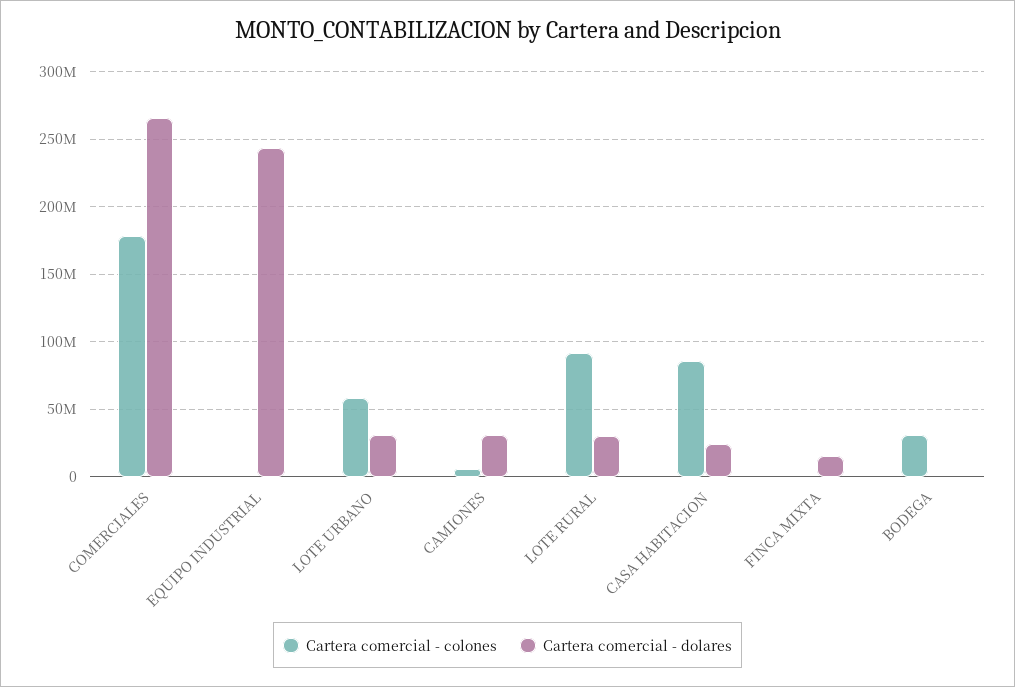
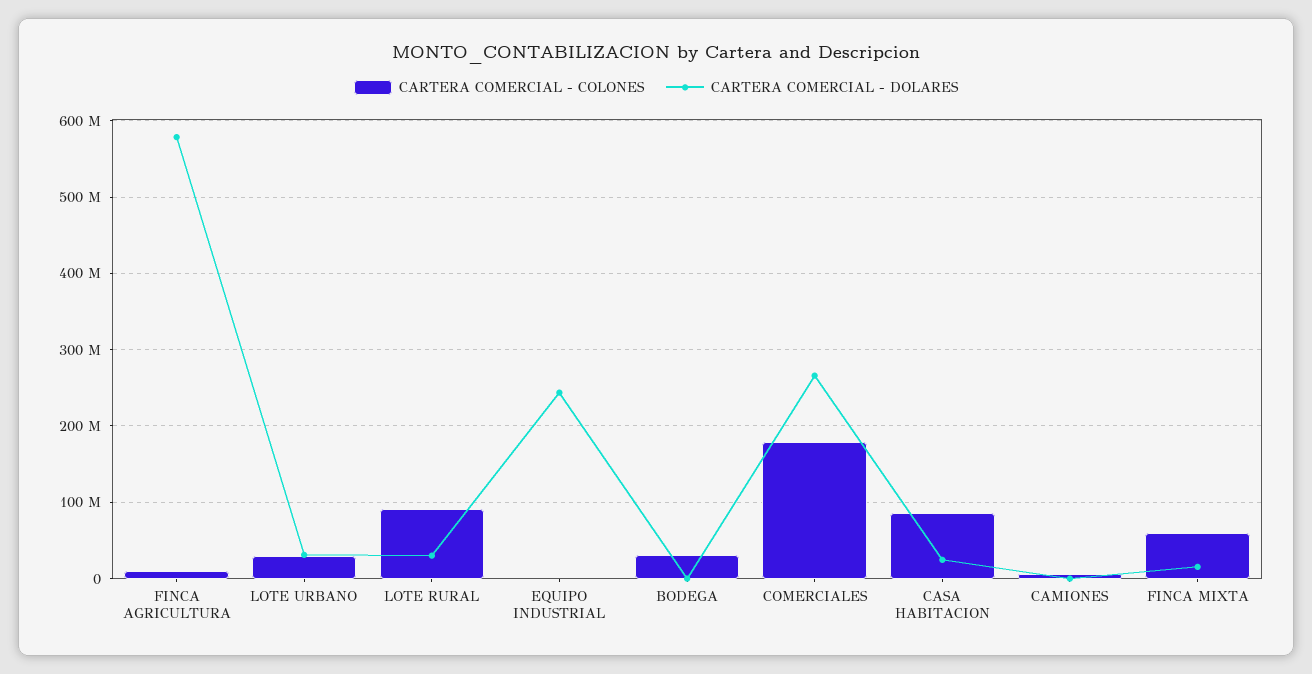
Cartera comercial - colones, LOTE URBANO: 60000000 -> 30000000
Cartera comercial - dolares, CAMIONES: 30000000 -> 0
Cartera comercial - colones, FINCA MIXTA: 0 -> 60000000
Cartera comercial - colones, FINCA AGRICULTURA: none -> 10000000
Cartera comercial - dolares, FINCA AGRICULTURA: none -> 580000000

